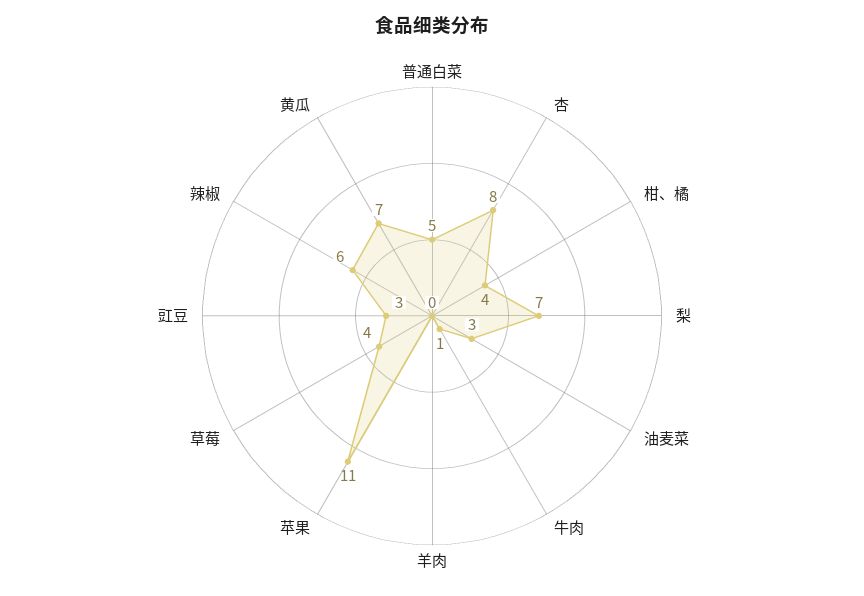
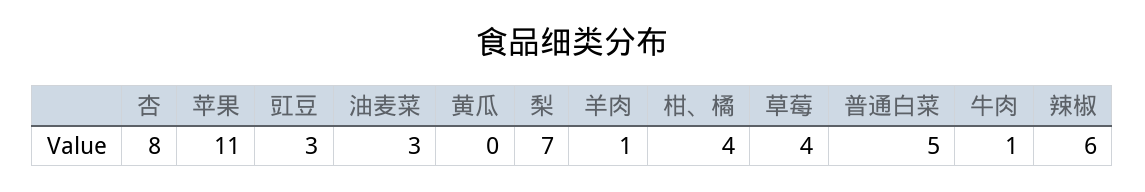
羊肉: 0 -> 1
黄瓜: 7 -> 0

